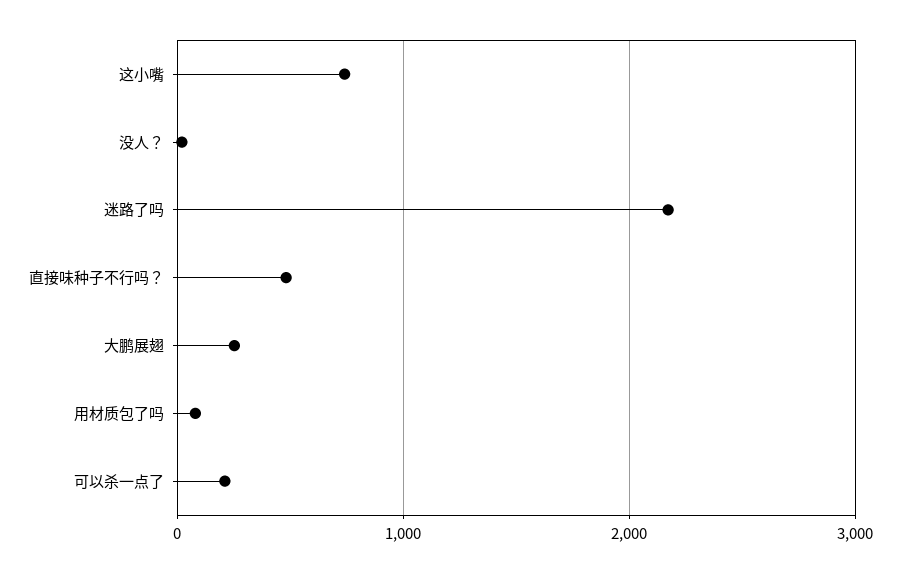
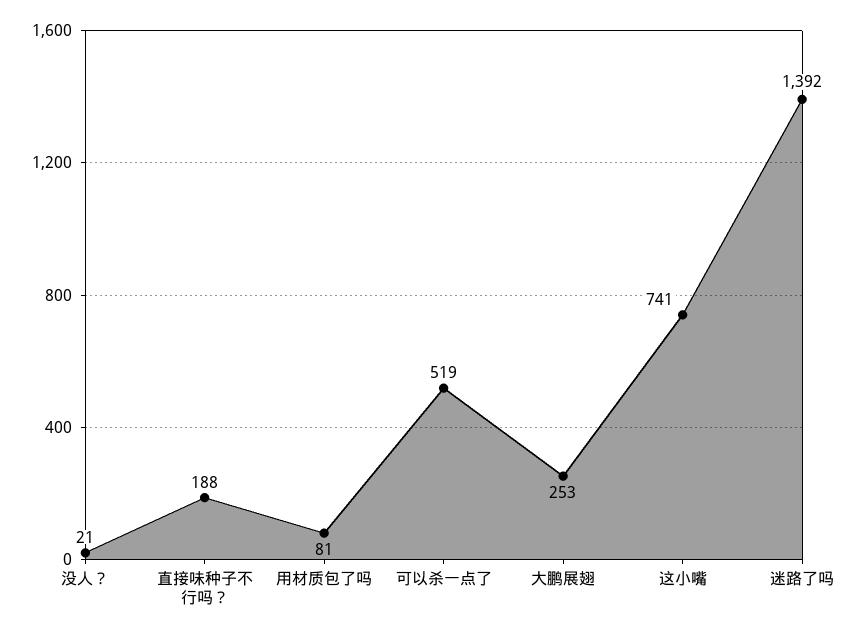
迷路了吗: 2200 -> 1392
直接味种子不行吗？: 500 -> 188
可以杀一点了: 200 -> 519

